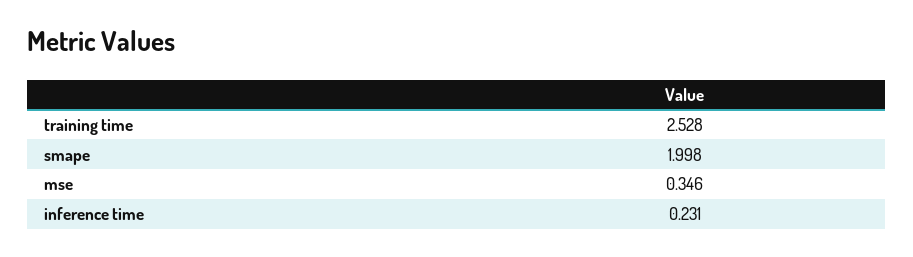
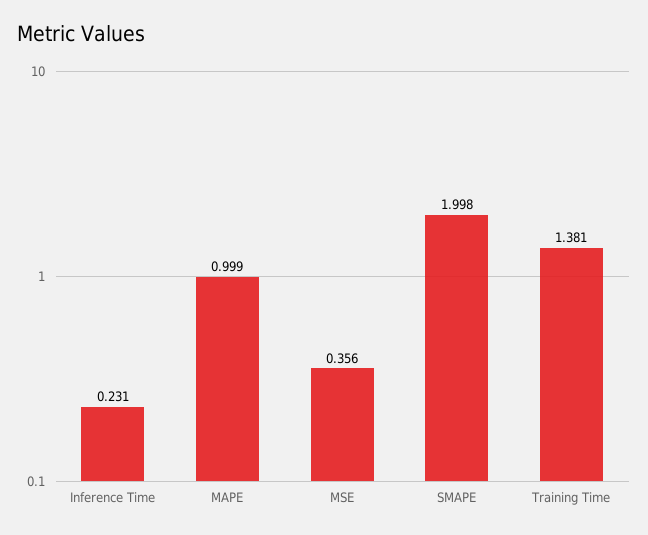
training time: 2.528 -> 1.381
mse: 0.346 -> 0.356
MAPE: none -> 0.999

